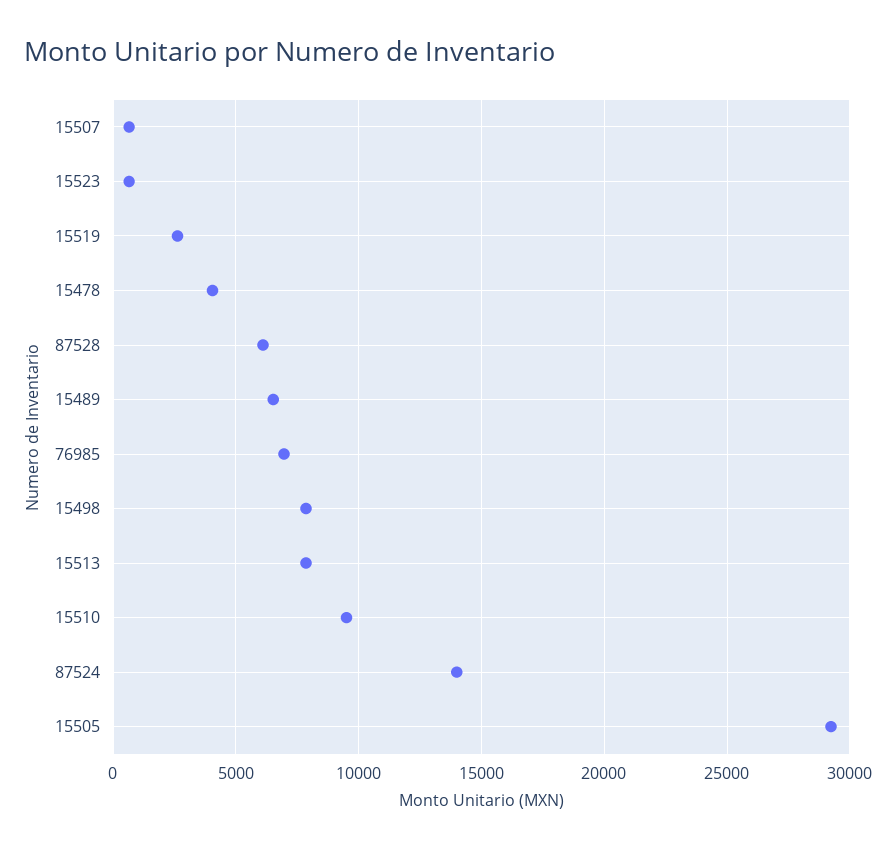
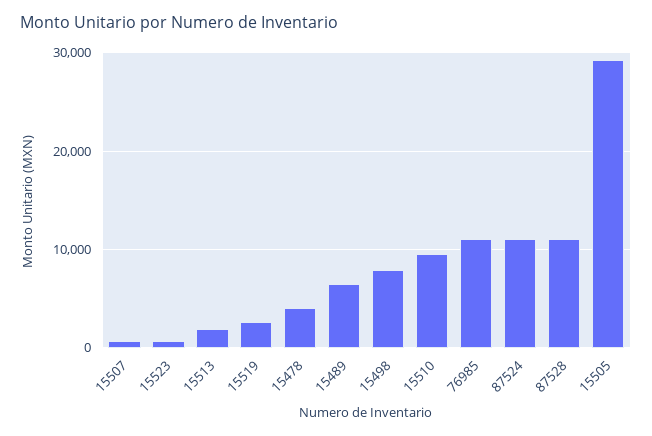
87528: 6000 -> 11000
76985: 7000 -> 11000
15513: 8000 -> 2000
87524: 14000 -> 11000

